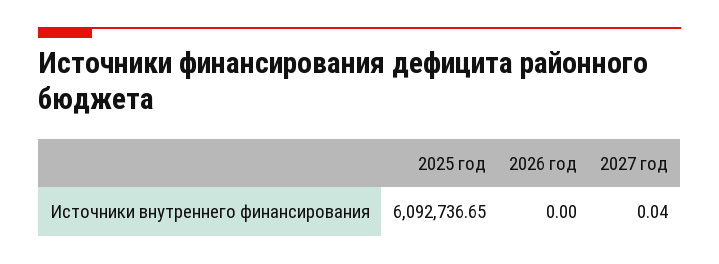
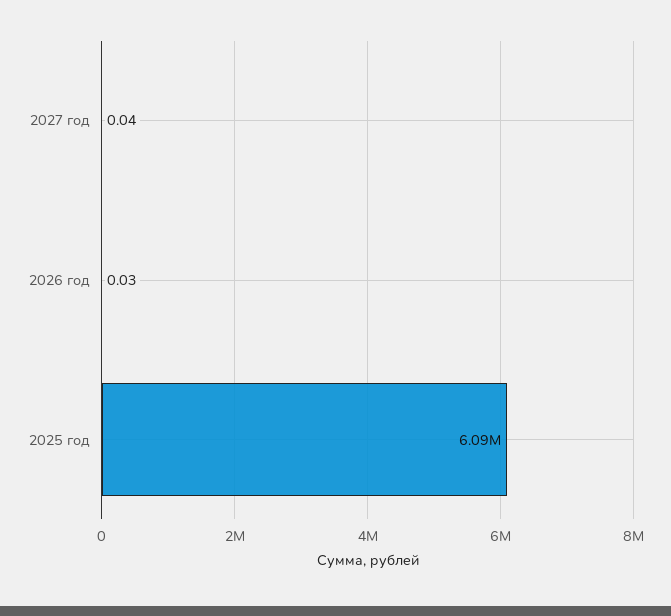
2026 год: 0 -> 0.03

